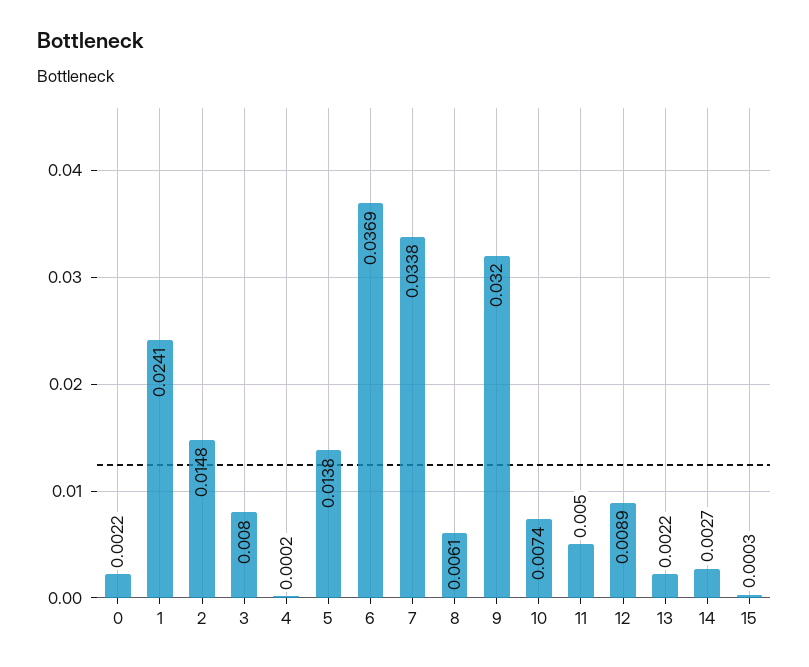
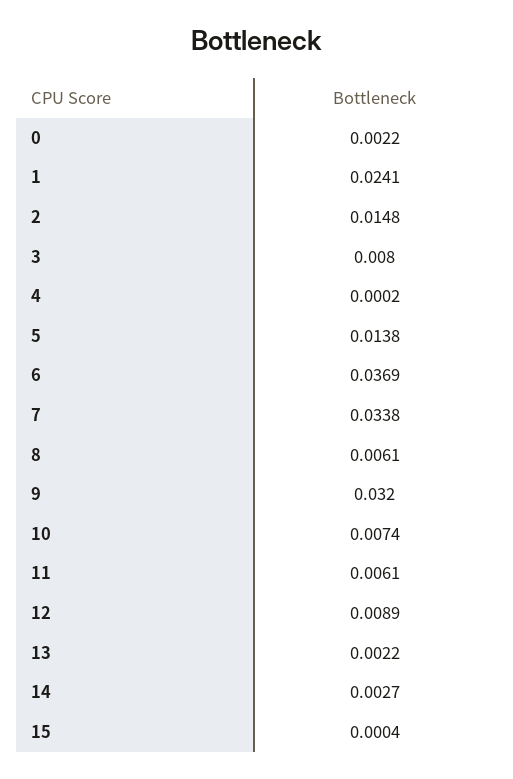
11: 0.005 -> 0.0061
15: 0.0003 -> 0.0004

